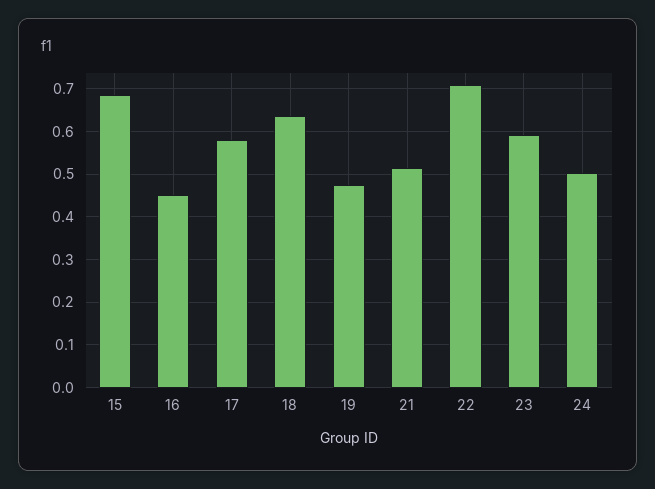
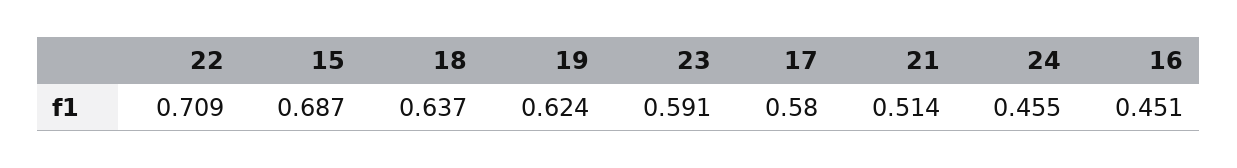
19: 0.48 -> 0.624
24: 0.5 -> 0.455

